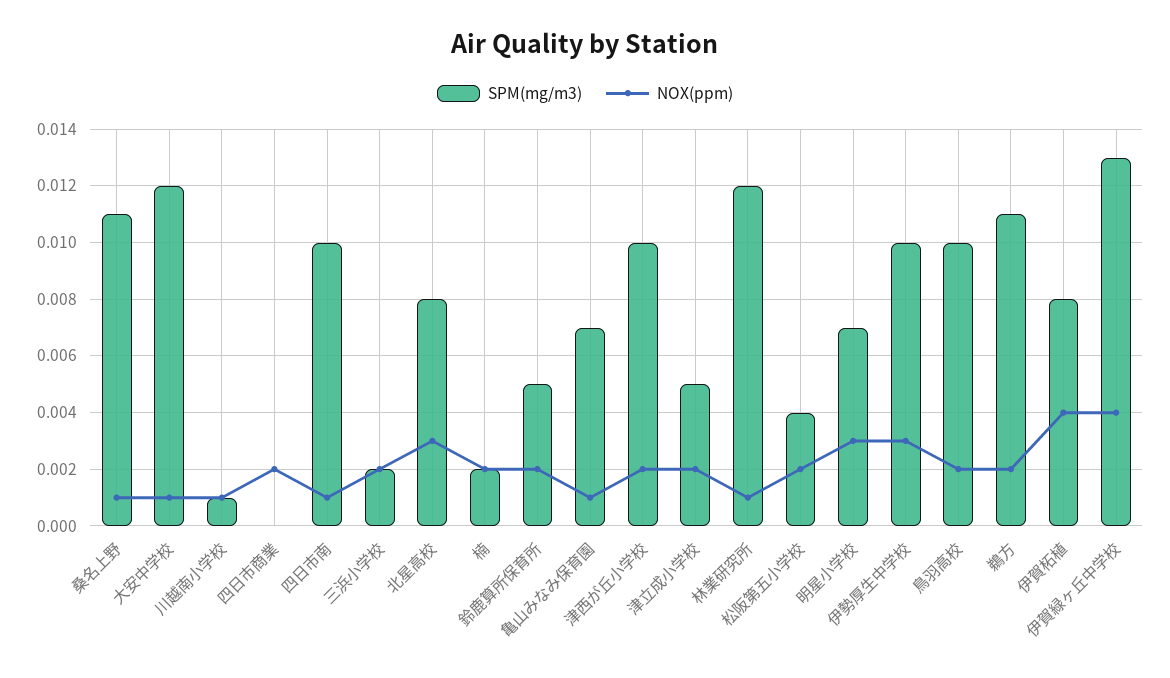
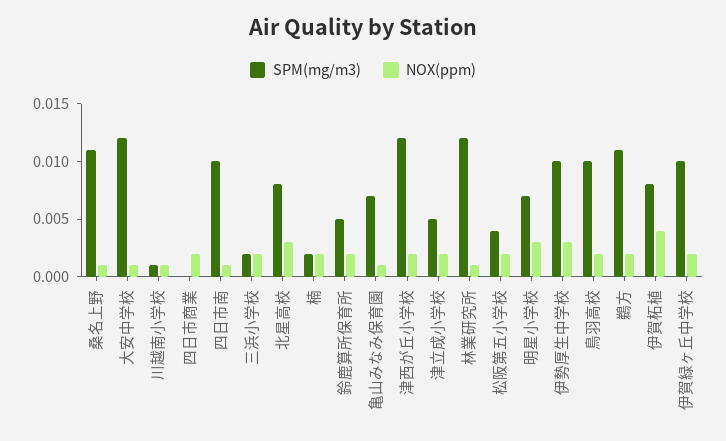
SPM(mg/m3), 津西が丘小学校: 0.01 -> 0.012
SPM(mg/m3), 伊賀緑ヶ丘中学校: 0.013 -> 0.01
NOX(ppm), 伊賀緑ヶ丘中学校: 0.004 -> 0.002

